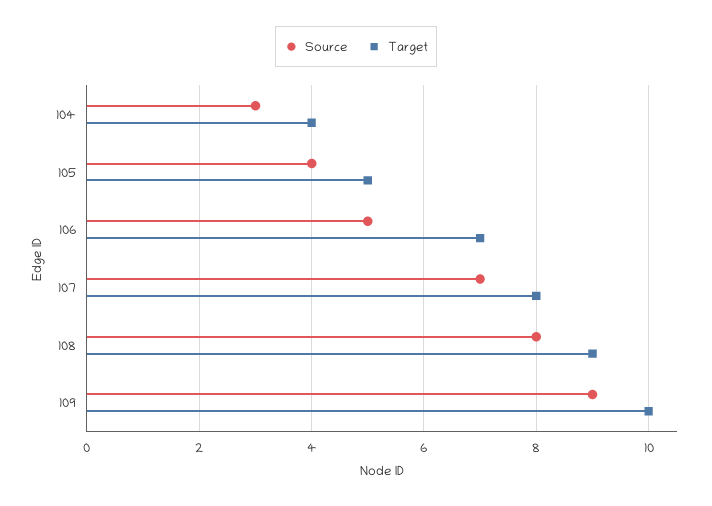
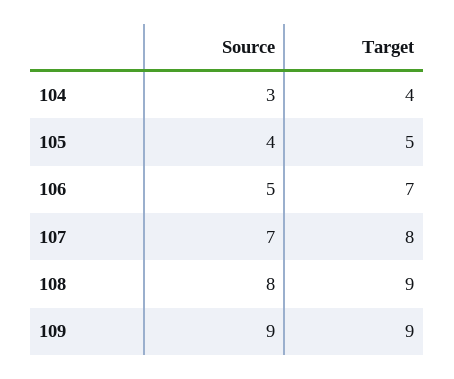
Target, 109: 10 -> 9

